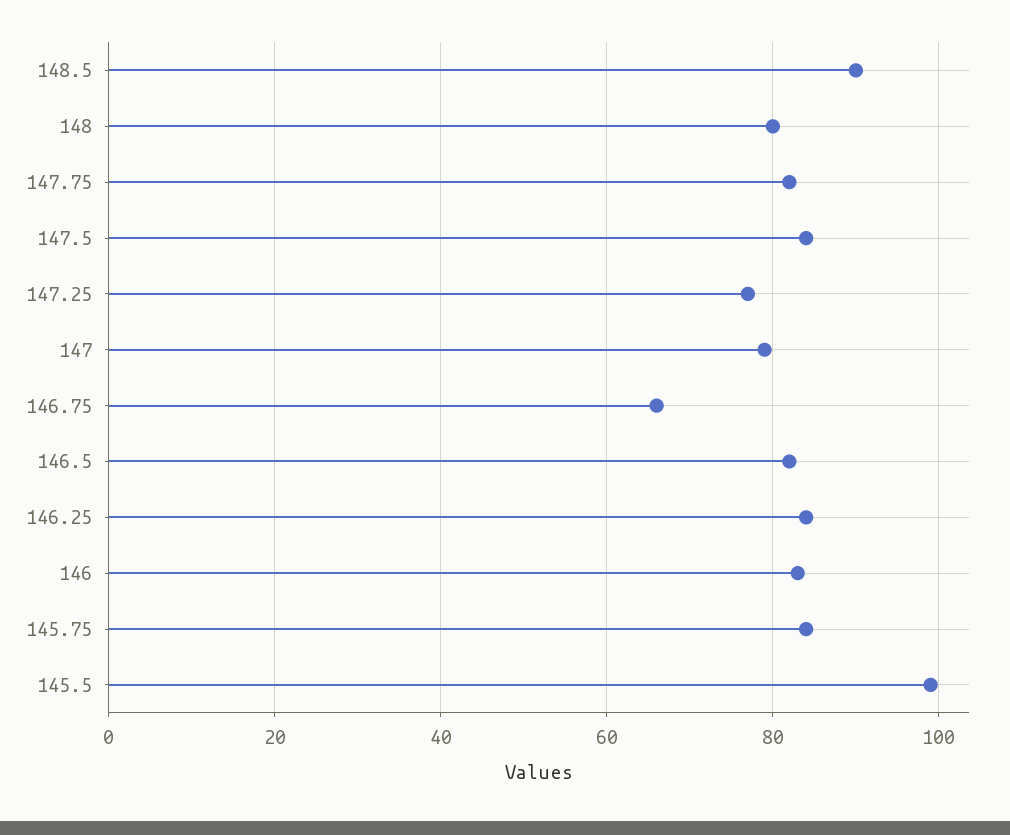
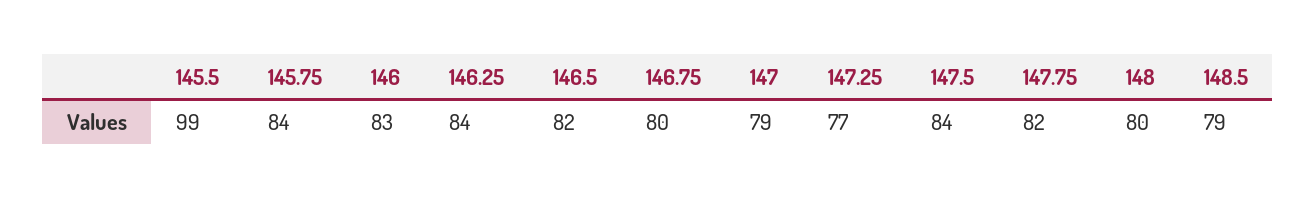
148.5: 90 -> 79
146.75: 65 -> 80

